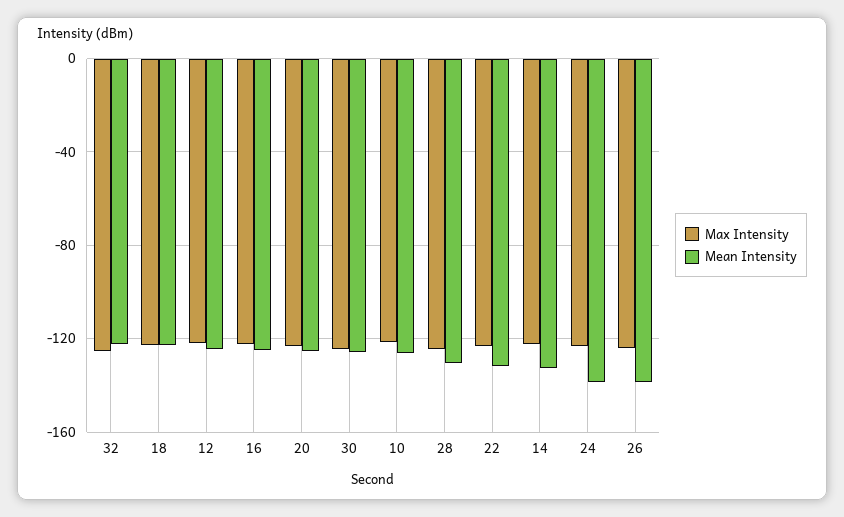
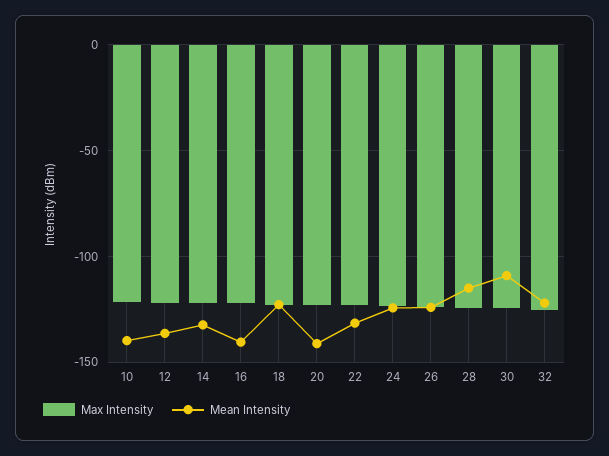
Mean Intensity, 12: -125 -> -135
Mean Intensity, 16: -125 -> -140
Mean Intensity, 20: -125 -> -140
Mean Intensity, 30: -125 -> -110
Mean Intensity, 10: -125 -> -140
Mean Intensity, 28: -130 -> -115
Mean Intensity, 24: -140 -> -125
Mean Intensity, 26: -140 -> -125

